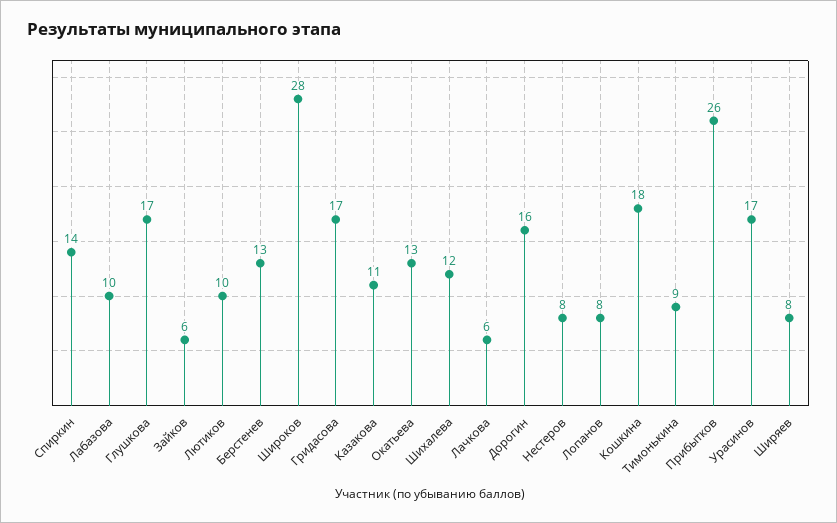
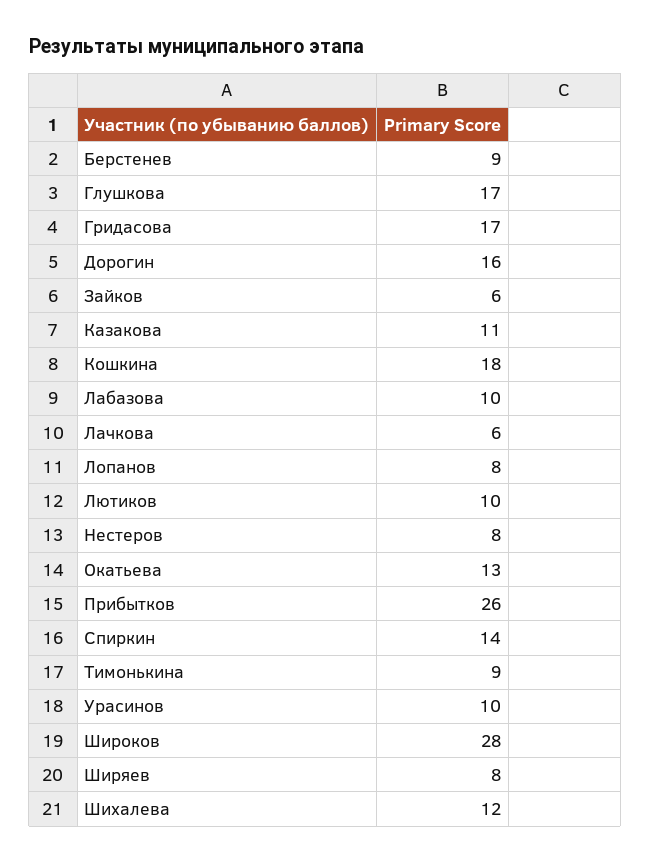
Берстенев: 13 -> 9
Урасинов: 17 -> 10

